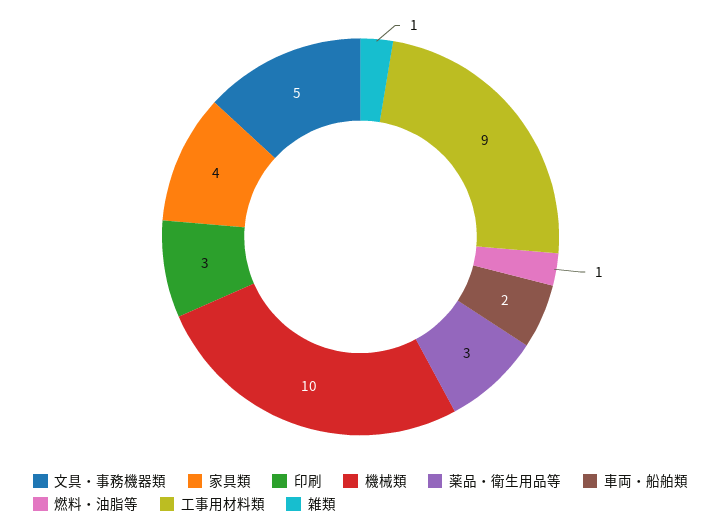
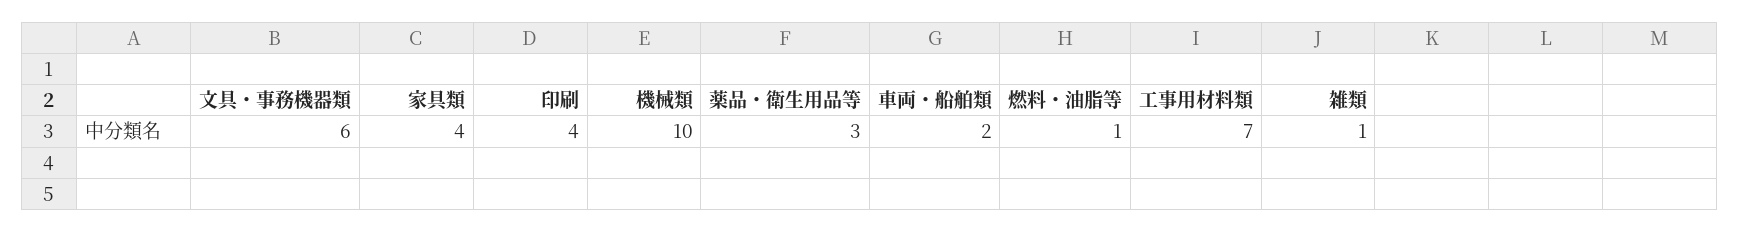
文具・事務機器類: 5 -> 6
印刷: 3 -> 4
工事用材料類: 9 -> 7

